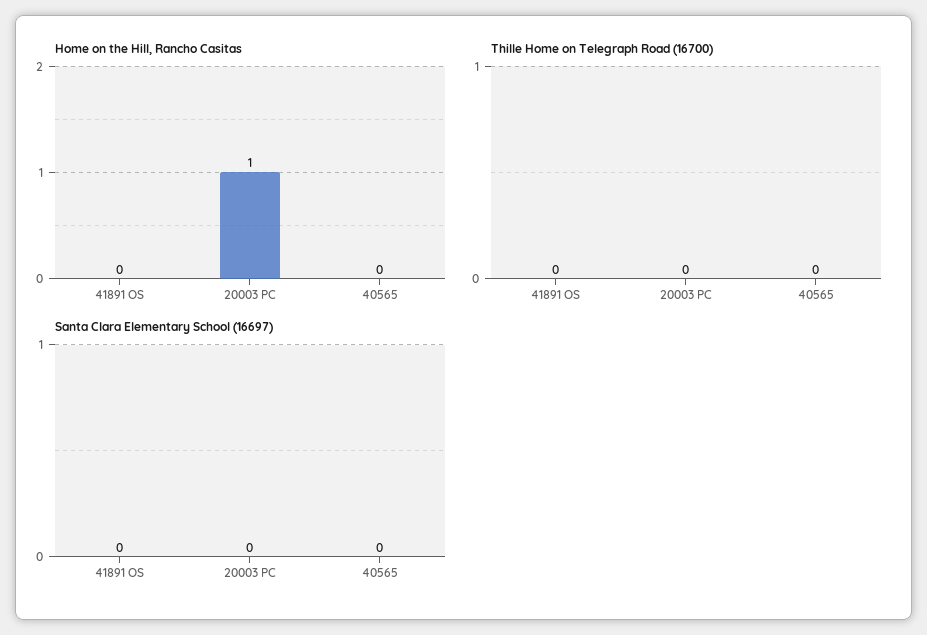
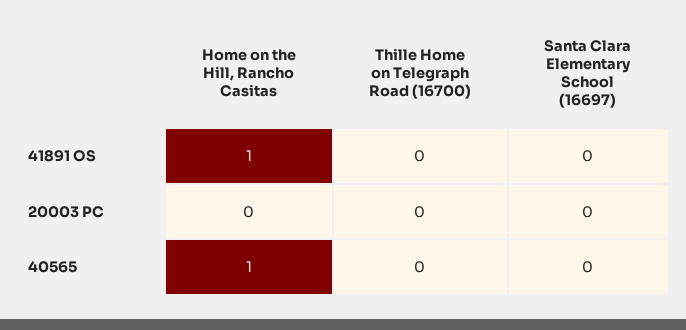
Home on the Hill, Rancho Casitas, 41891 OS: 0 -> 1
Home on the Hill, Rancho Casitas, 20003 PC: 1 -> 0
Home on the Hill, Rancho Casitas, 40565: 0 -> 1

